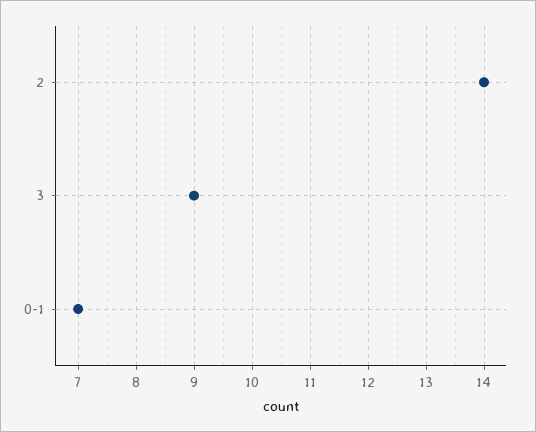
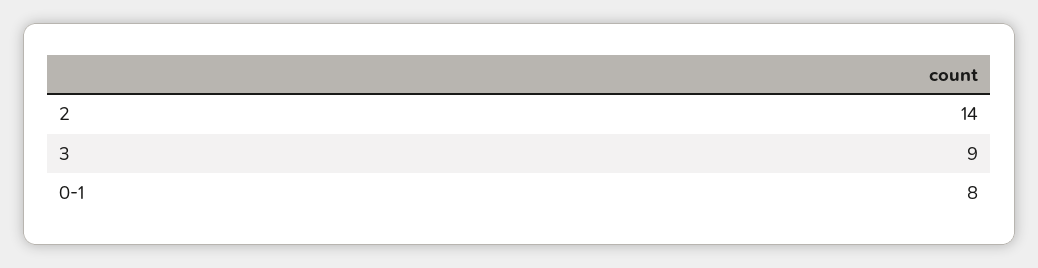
0-1: 7 -> 8

